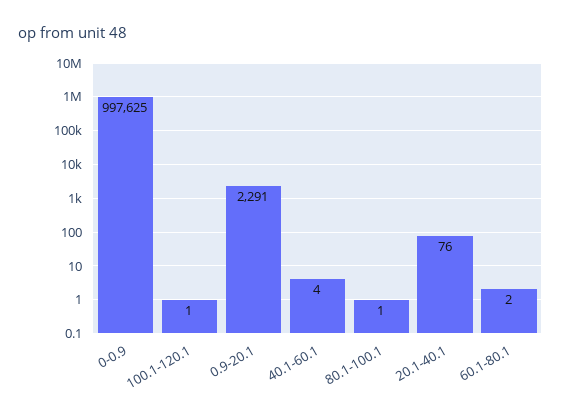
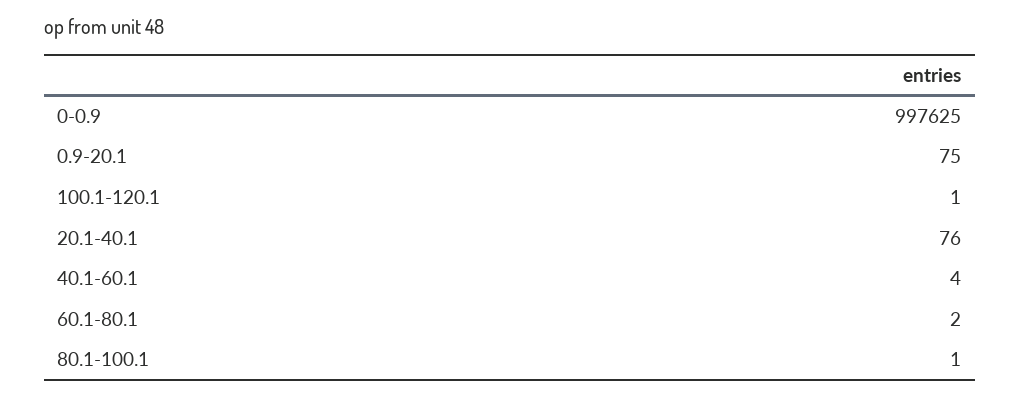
0.9-20.1: 2291 -> 75

